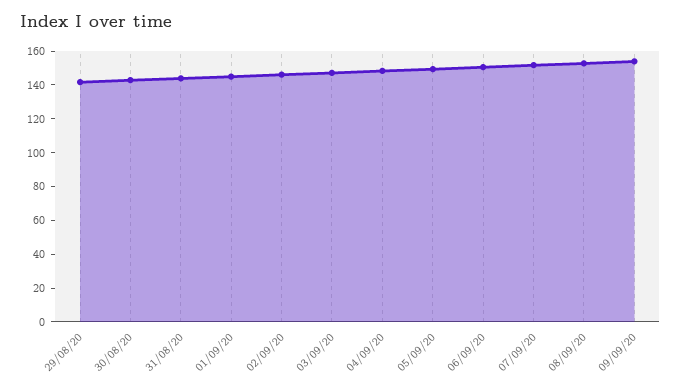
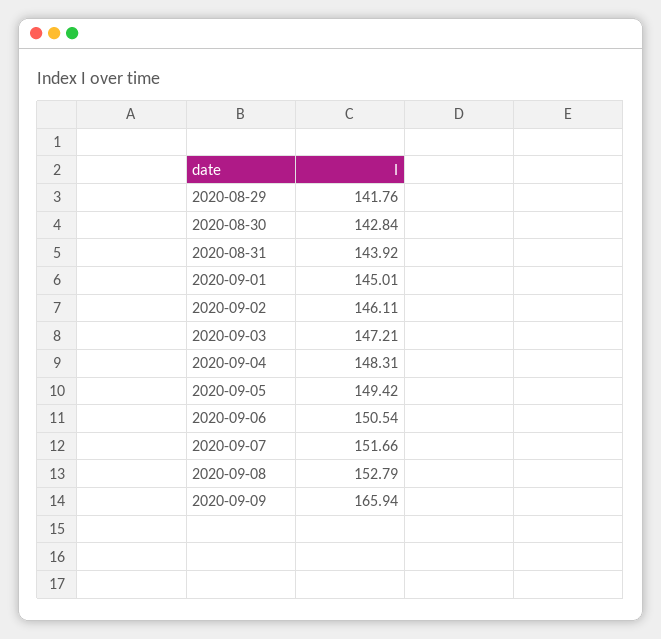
09/09/20: 155 -> 165.94

